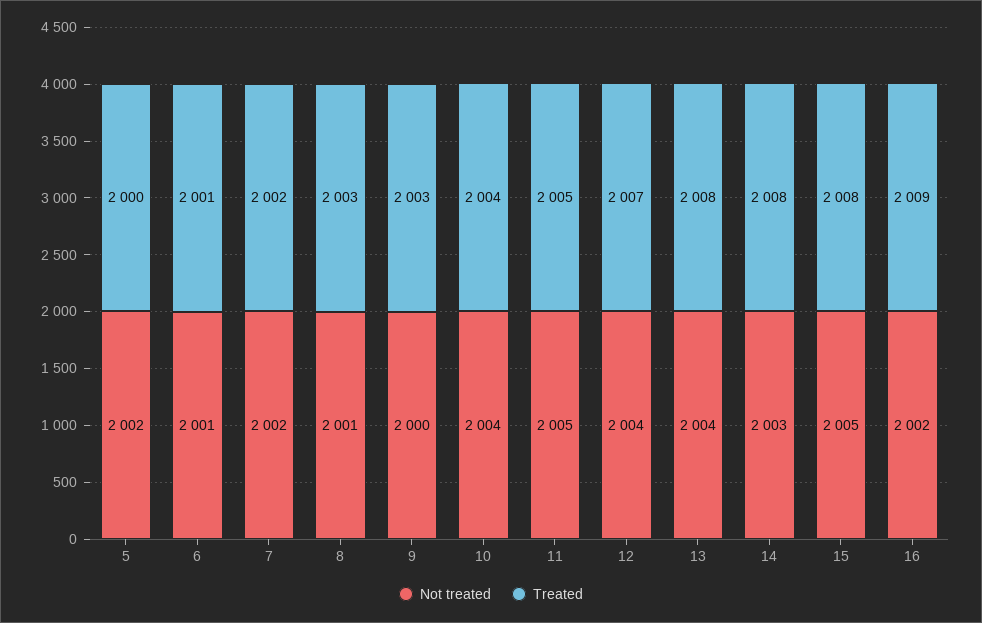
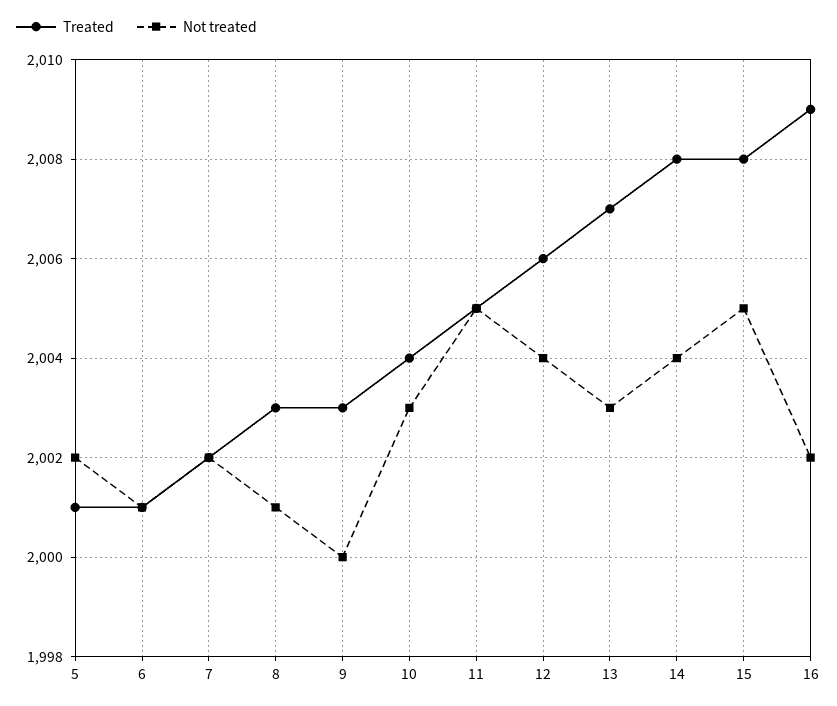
Treated, 5: 2000 -> 2001
Not treated, 10: 2004 -> 2003
Treated, 12: 2007 -> 2006
Not treated, 13: 2004 -> 2003
Treated, 13: 2008 -> 2007
Not treated, 14: 2003 -> 2004

